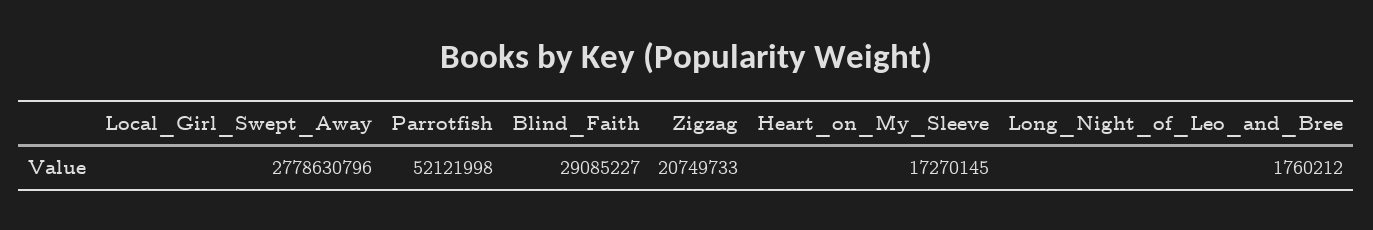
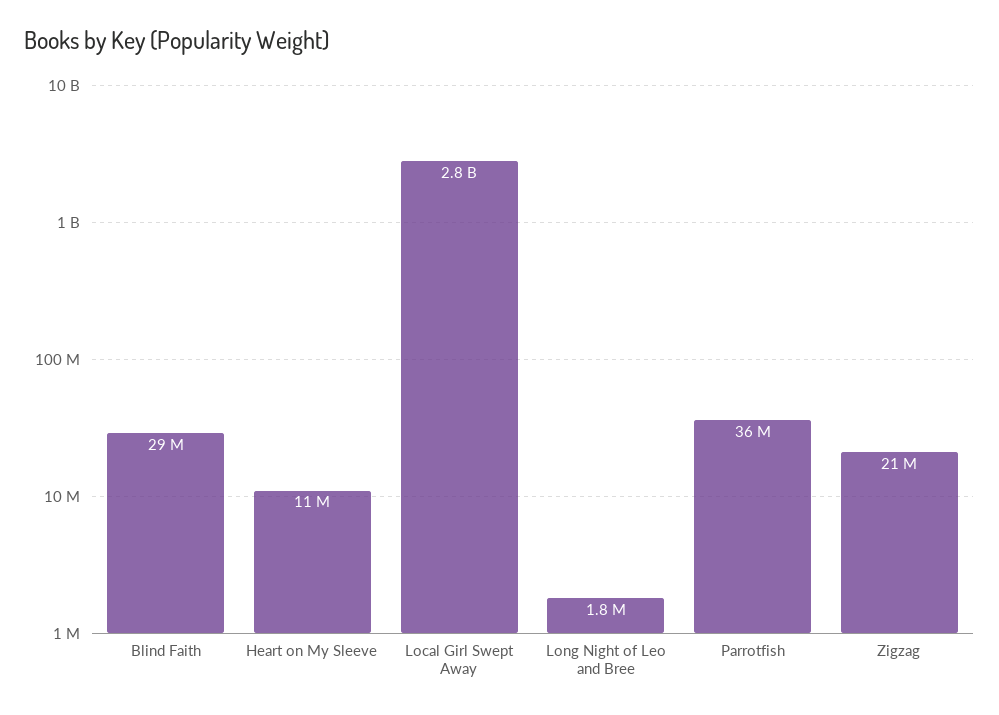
Parrotfish: 52121998 -> 36000000
Heart_on_My_Sleeve: 17270145 -> 11000000

